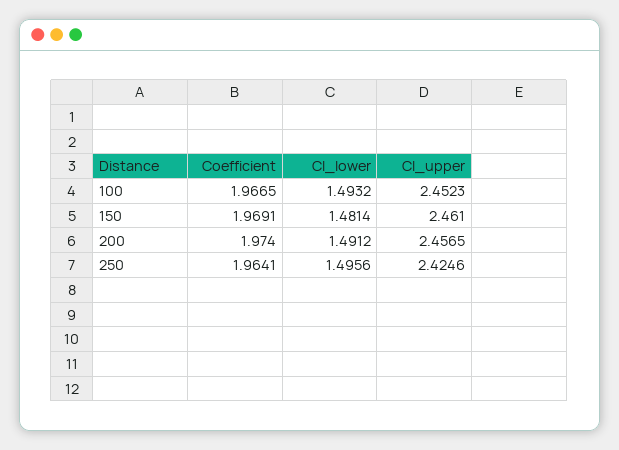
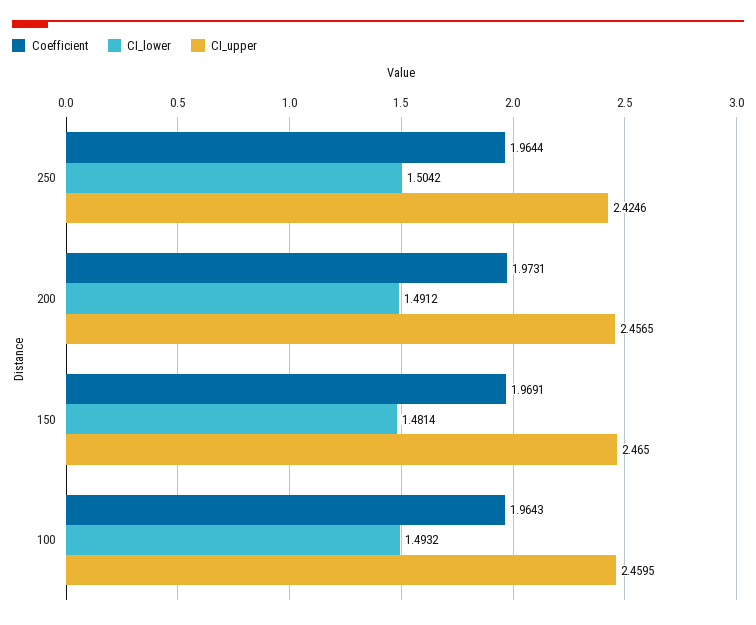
Coefficient, 100: 1.9665 -> 1.9643
CI_upper, 100: 2.4523 -> 2.4595
CI_upper, 150: 2.461 -> 2.465
Coefficient, 200: 1.974 -> 1.9731
Coefficient, 250: 1.9641 -> 1.9644
CI_lower, 250: 1.4956 -> 1.5042

